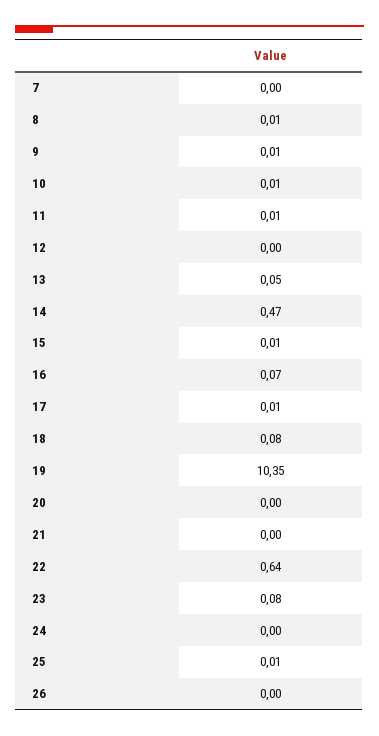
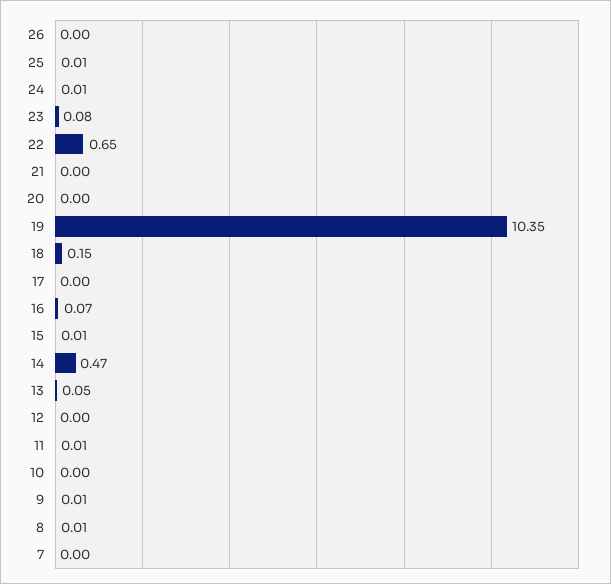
10: 0.01 -> 0
17: 0.01 -> 0
18: 0.08 -> 0.15
22: 0.64 -> 0.65
24: 0 -> 0.01

